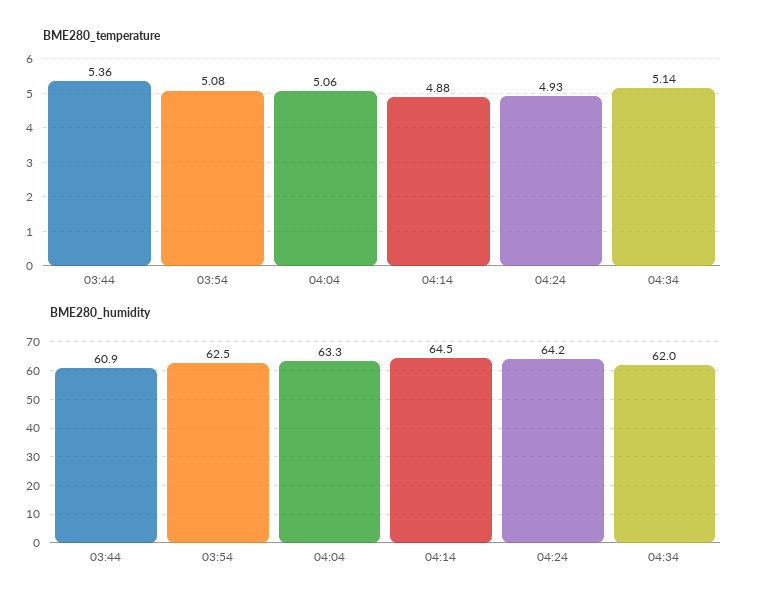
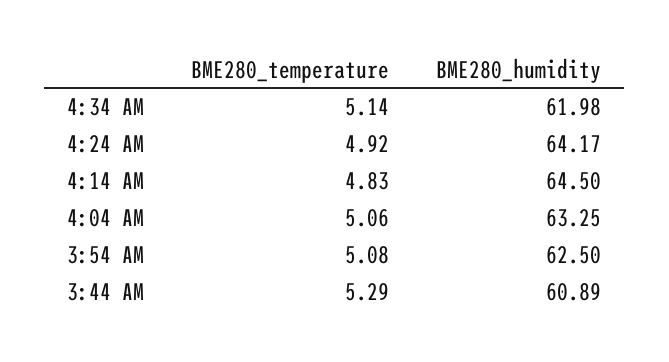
BME280_temperature, 03:44: 5.36 -> 5.29
BME280_temperature, 04:14: 4.88 -> 4.83
BME280_temperature, 04:24: 4.93 -> 4.92

